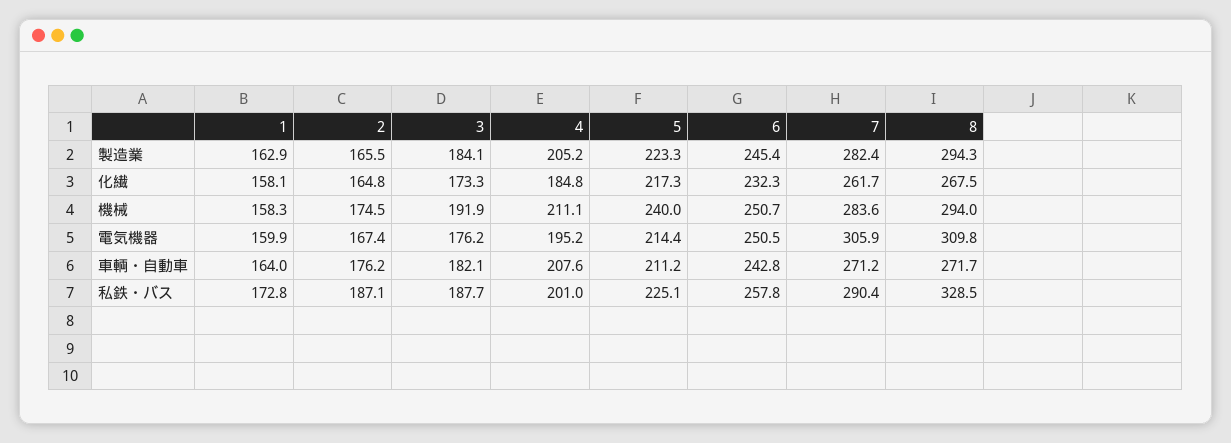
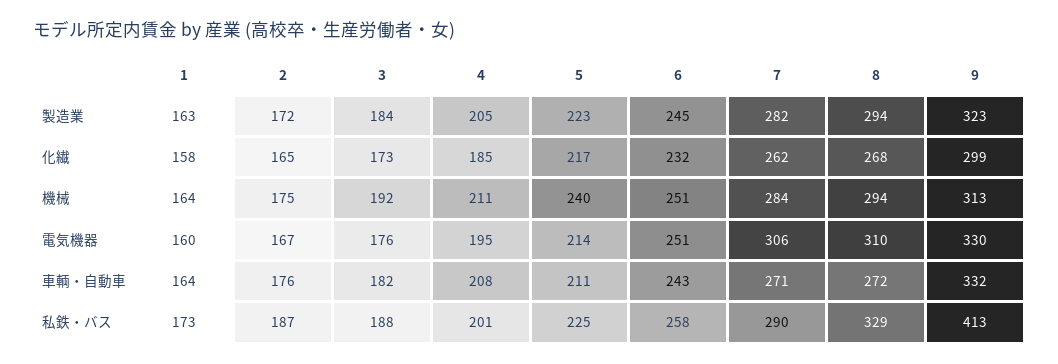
2, 製造業: 165.5 -> 172
1, 機械: 158.3 -> 164
9, 製造業: none -> 323
9, 化繊: none -> 299
9, 機械: none -> 313
9, 電気機器: none -> 330
9, 車輌・自動車: none -> 332
9, 私鉄・バス: none -> 413

